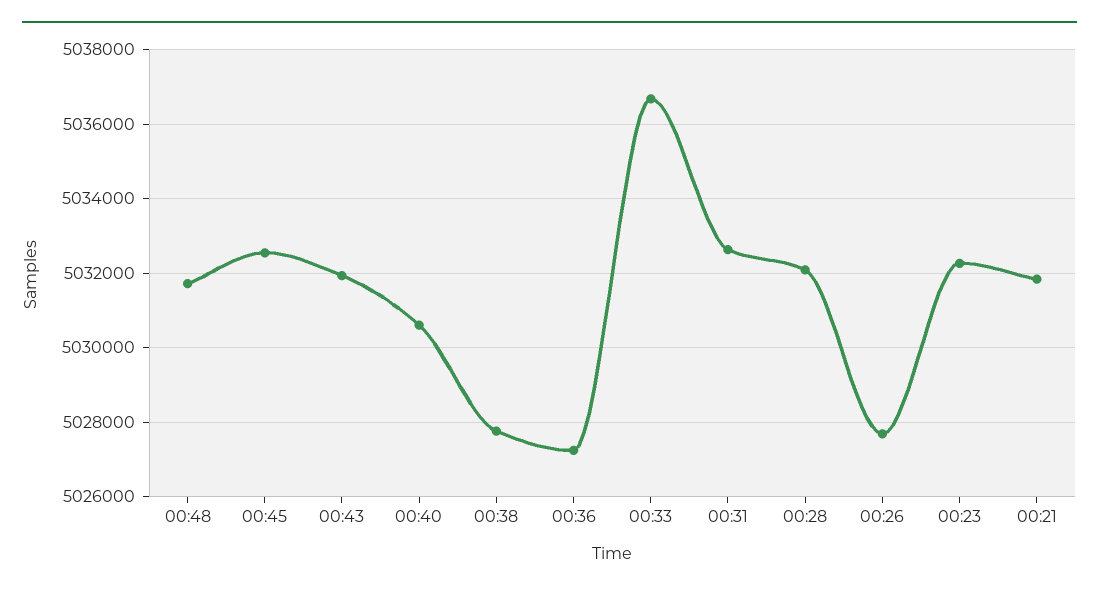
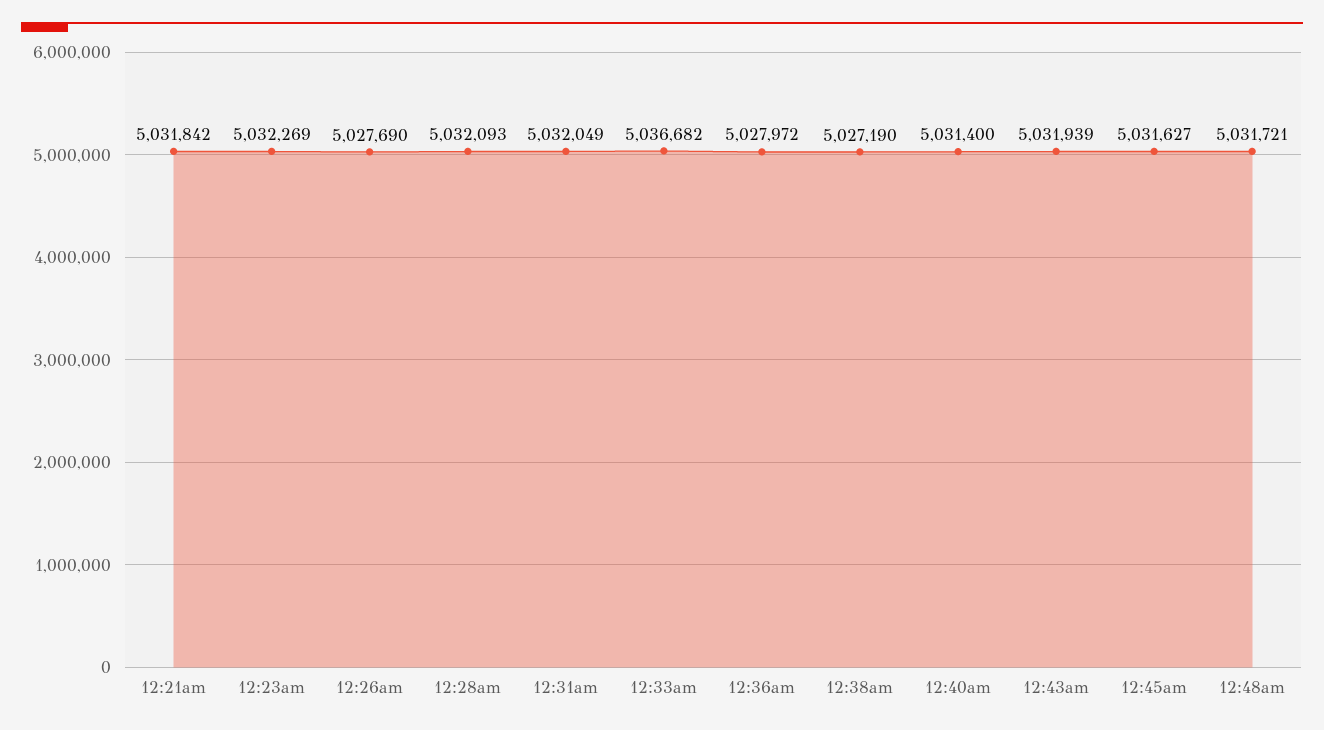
00:45: 5032600 -> 5031627
00:40: 5030600 -> 5031400
00:38: 5027800 -> 5027190
00:36: 5027200 -> 5027972
00:31: 5032600 -> 5032049

